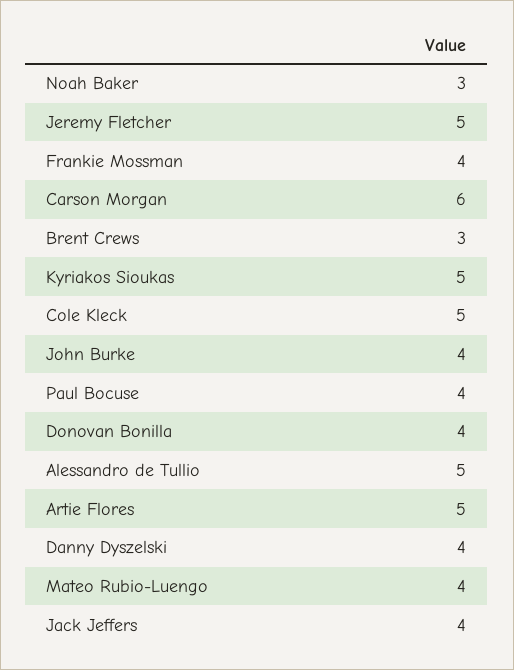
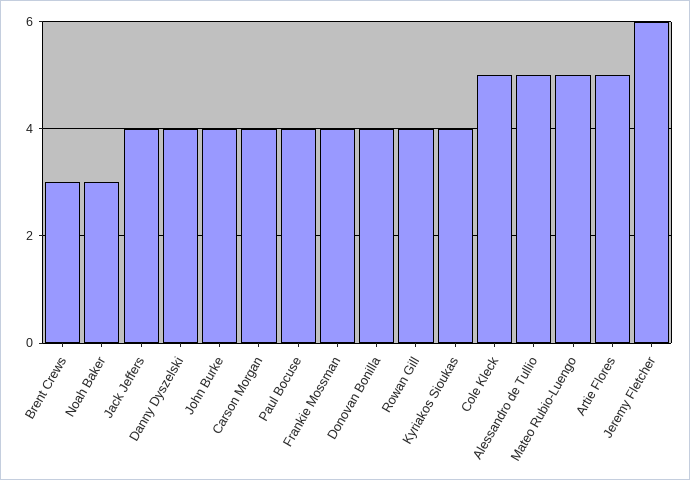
Jeremy Fletcher: 5 -> 6
Carson Morgan: 6 -> 4
Kyriakos Sioukas: 5 -> 4
Mateo Rubio-Luengo: 4 -> 5
Rowan Gill: none -> 4

